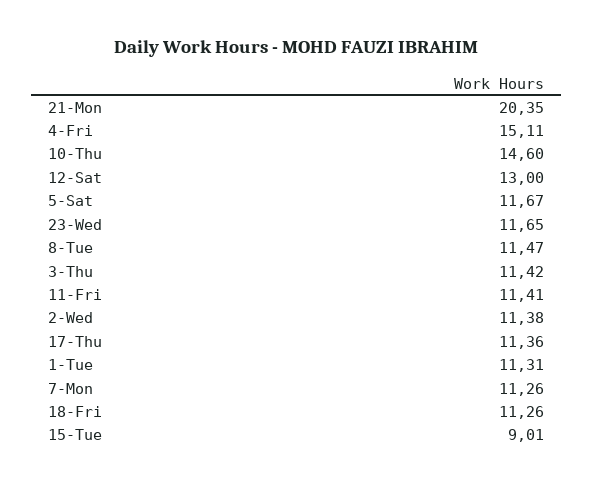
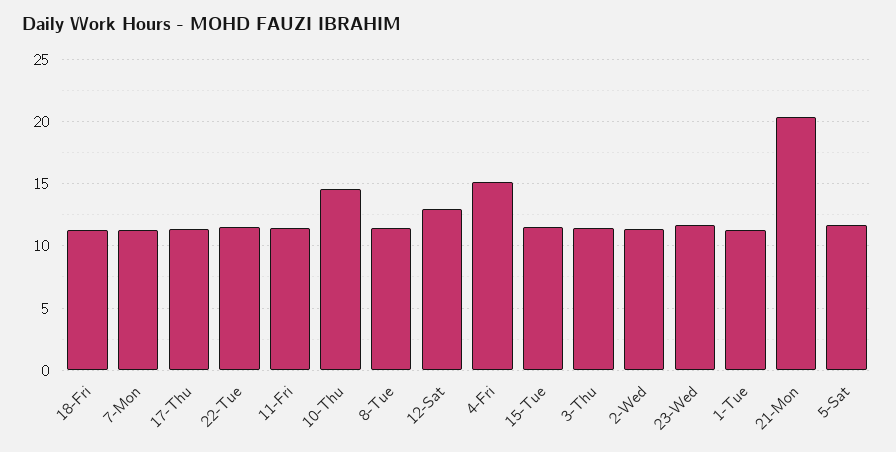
15-Tue: 9.01 -> 11.5
22-Tue: none -> 11.5

